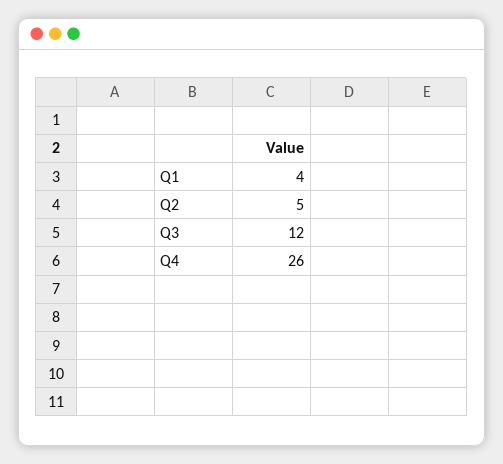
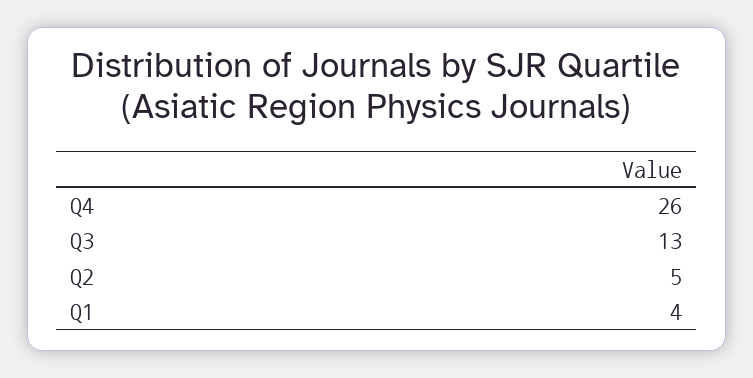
Q3: 12 -> 13

